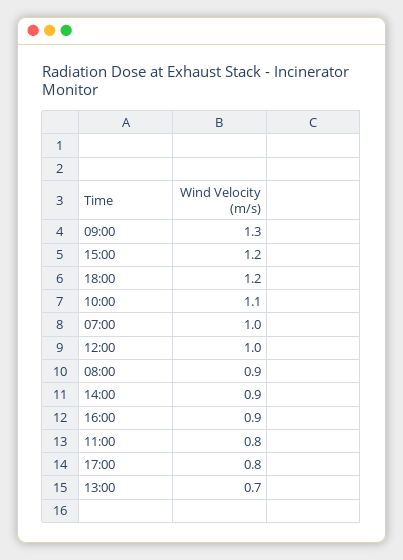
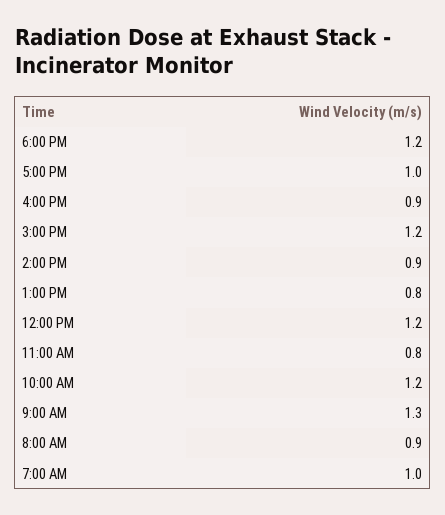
10:00: 1.1 -> 1.2
12:00: 1 -> 1.2
17:00: 0.8 -> 1
13:00: 0.7 -> 0.8

